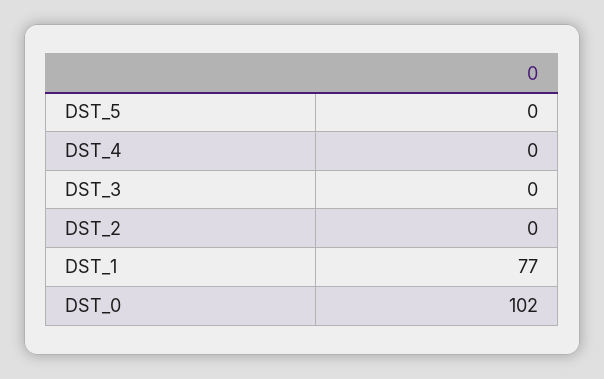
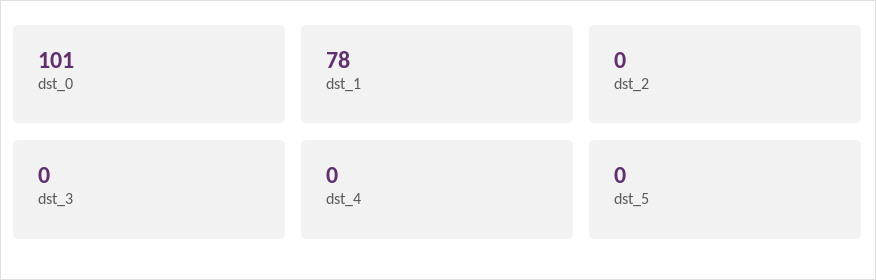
DST_1: 77 -> 78
DST_0: 102 -> 101

